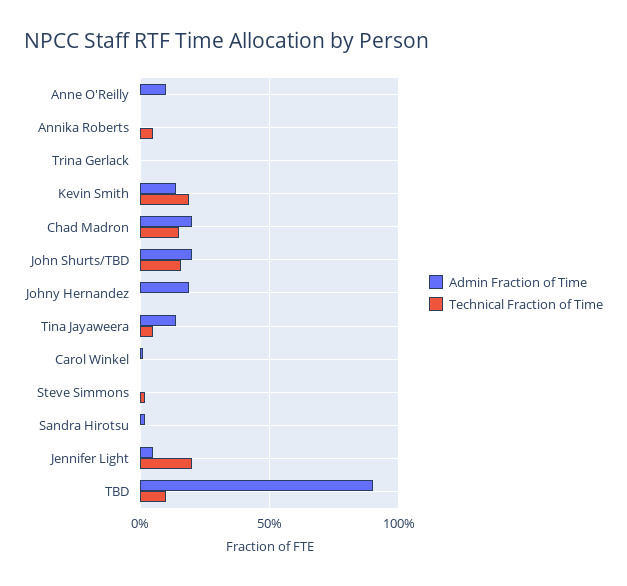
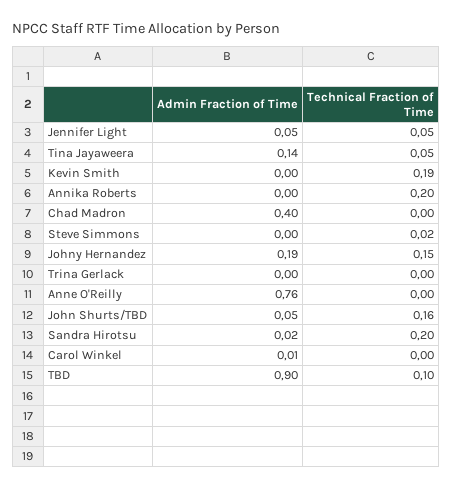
Admin Fraction of Time, Anne O'Reilly: 0.1 -> 0.76
Technical Fraction of Time, Annika Roberts: 0.05 -> 0.2
Admin Fraction of Time, Kevin Smith: 0.15 -> 0
Admin Fraction of Time, Chad Madron: 0.2 -> 0.4
Technical Fraction of Time, Chad Madron: 0.15 -> 0
Admin Fraction of Time, John Shurts/TBD: 0.2 -> 0.05
Technical Fraction of Time, Johny Hernandez: 0 -> 0.15
Technical Fraction of Time, Sandra Hirotsu: 0 -> 0.2
Technical Fraction of Time, Jennifer Light: 0.2 -> 0.05

